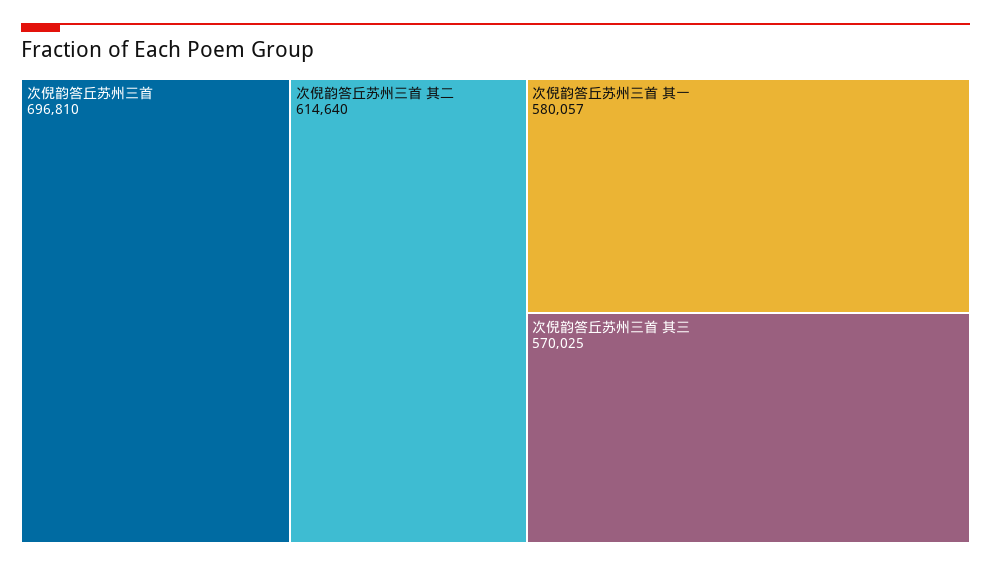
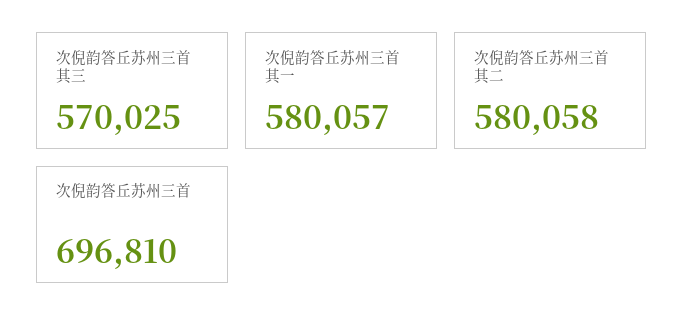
次倪韵答丘苏州三首 其二: 614640 -> 580058

